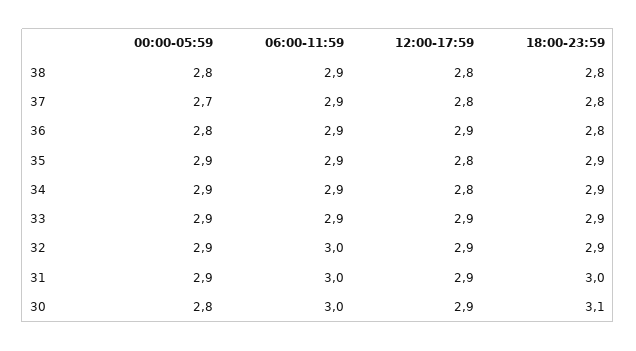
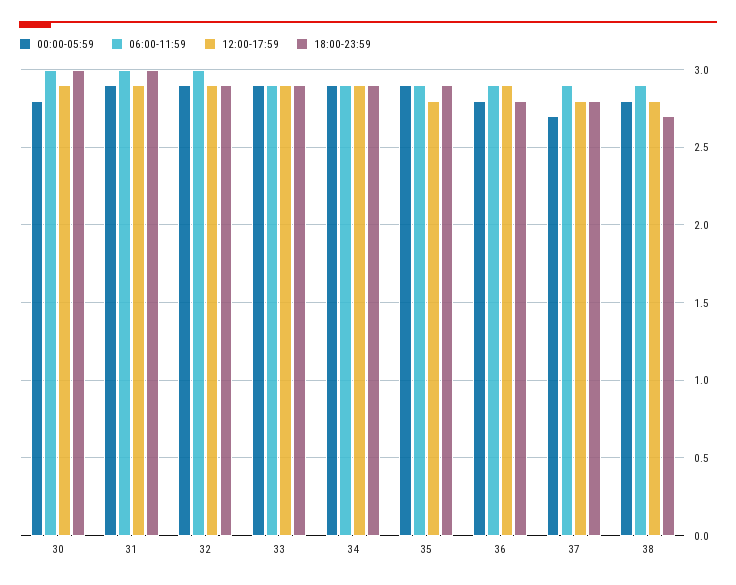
18:00-23:59, 38: 2.8 -> 2.7
12:00-17:59, 34: 2.8 -> 2.9
18:00-23:59, 30: 3.1 -> 3

